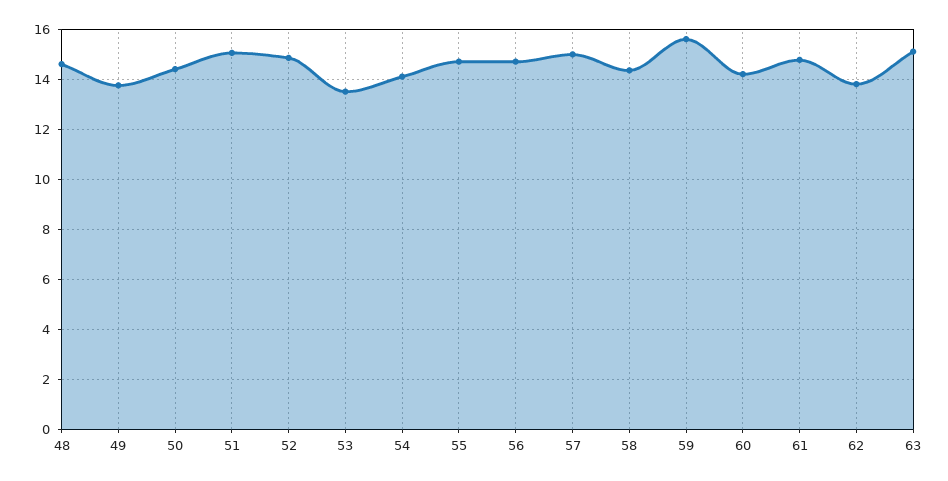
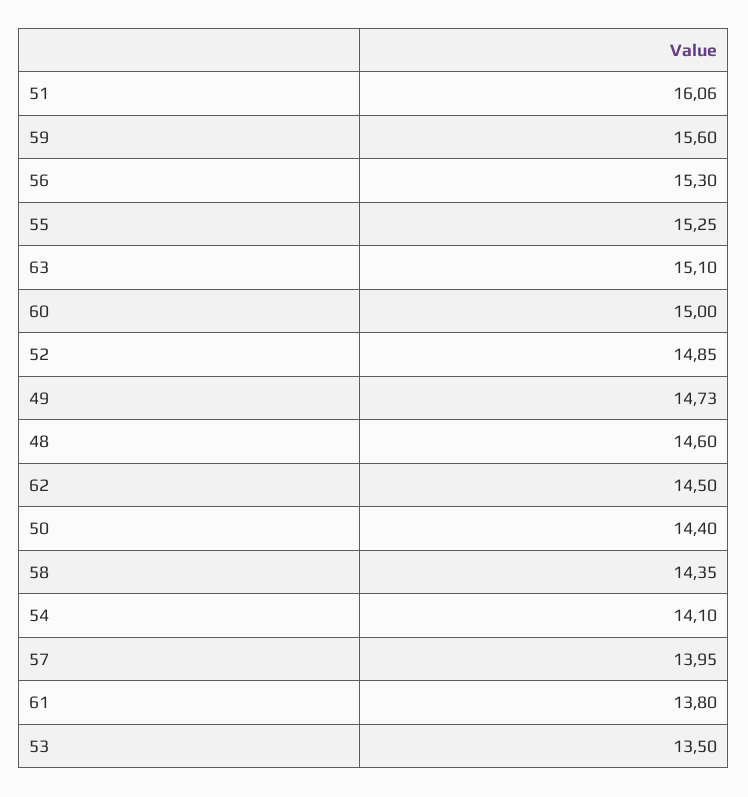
49: 13.75 -> 14.73
51: 15 -> 16.06
55: 14.75 -> 15.25
56: 14.75 -> 15.3
57: 15 -> 13.95
60: 14.25 -> 15
61: 14.75 -> 13.8
62: 13.75 -> 14.5

